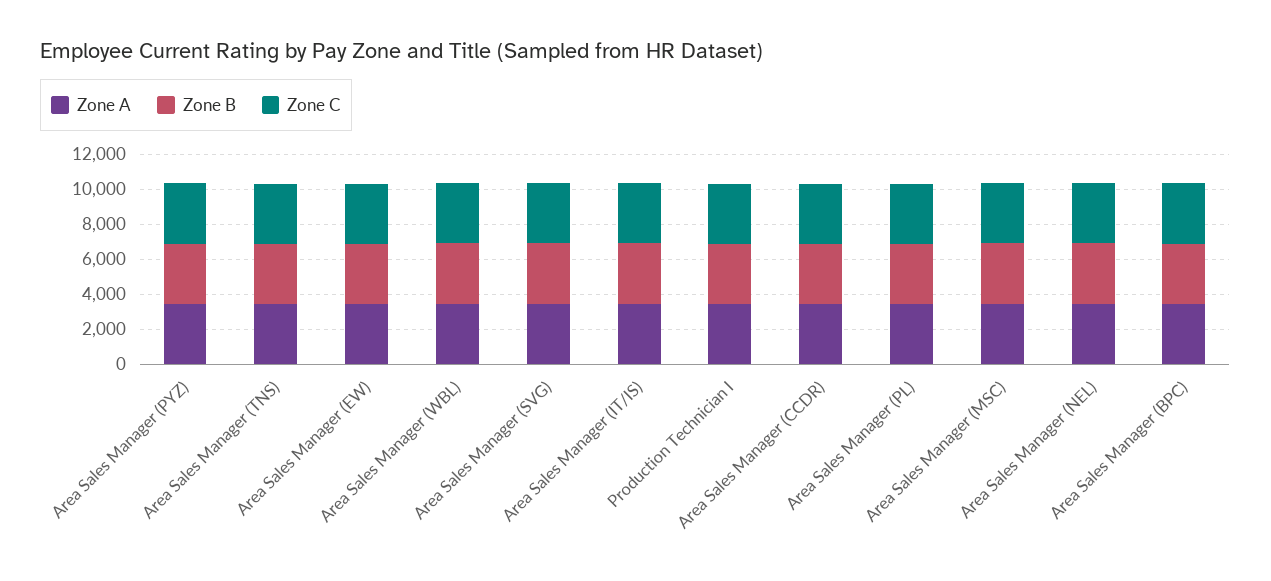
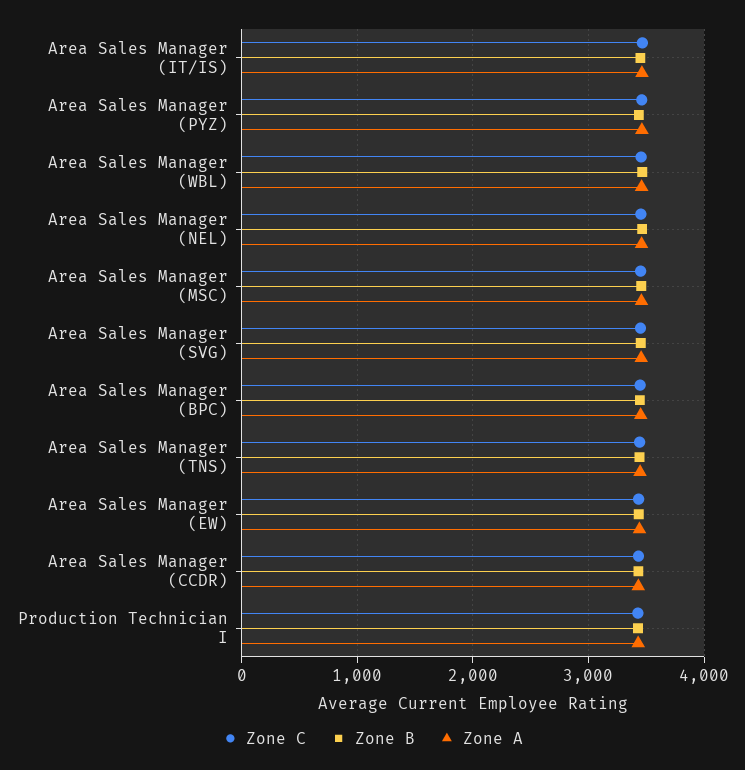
Zone A, Area Sales Manager (PL): 3500 -> none
Zone B, Area Sales Manager (PL): 3500 -> none
Zone C, Area Sales Manager (PL): 3500 -> none

